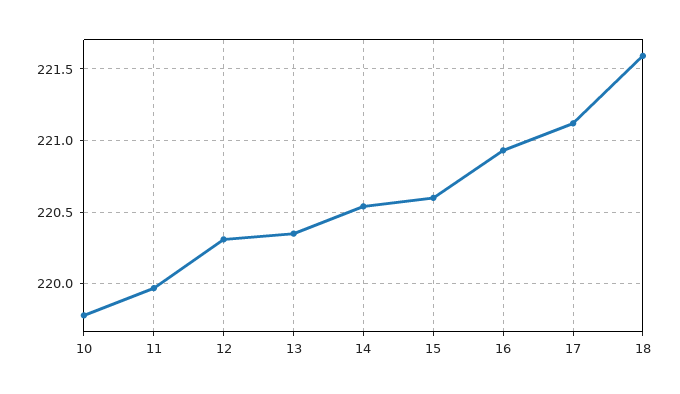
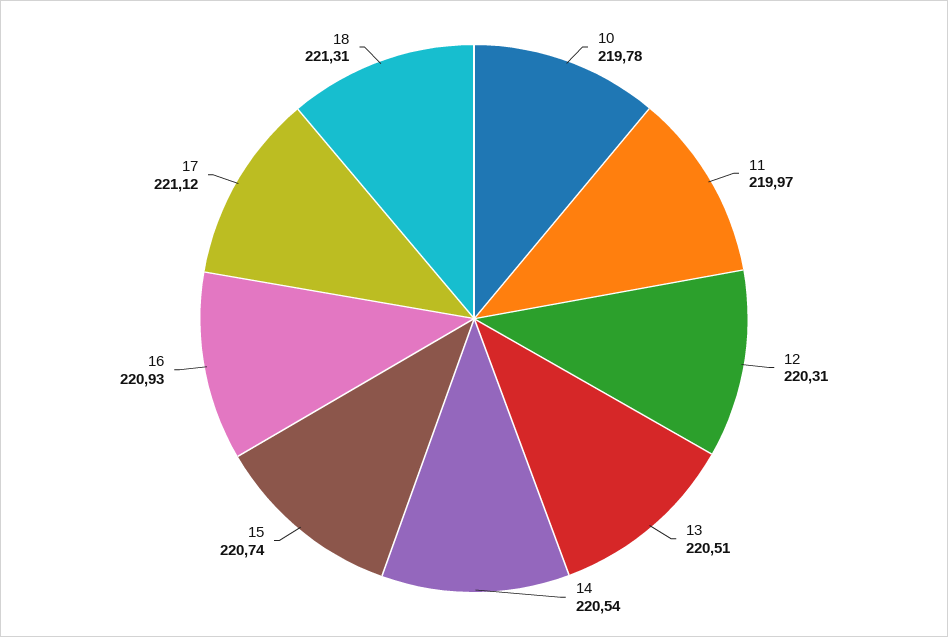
13: 220.35 -> 220.51
15: 220.6 -> 220.74
18: 221.6 -> 221.31

